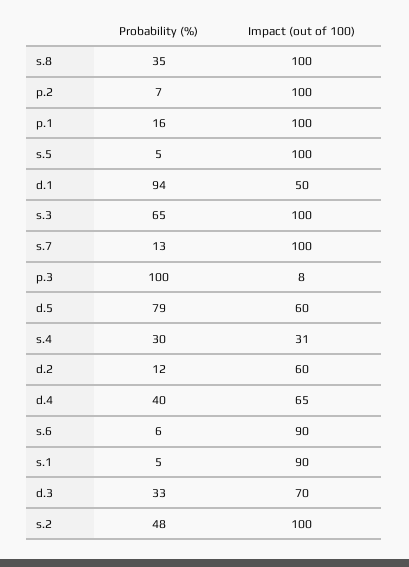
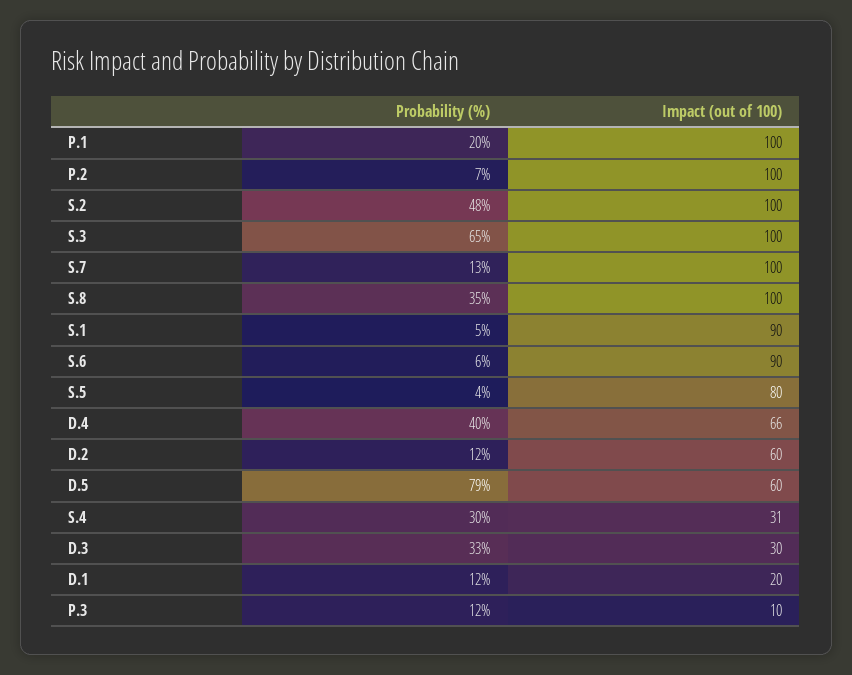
Probability (%), p.1: 16 -> 20
Probability (%), s.5: 5 -> 4
Impact (out of 100), s.5: 100 -> 80
Probability (%), d.1: 94 -> 12
Impact (out of 100), d.1: 50 -> 20
Probability (%), p.3: 100 -> 12
Impact (out of 100), p.3: 8 -> 10
Impact (out of 100), d.4: 65 -> 66
Impact (out of 100), d.3: 70 -> 30

